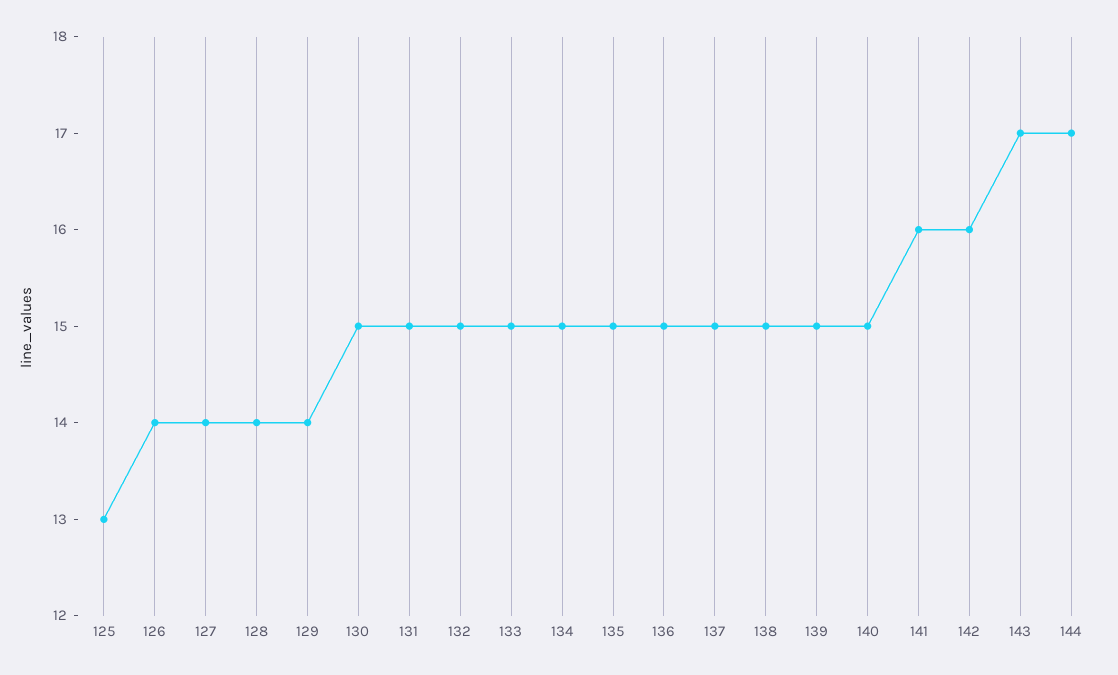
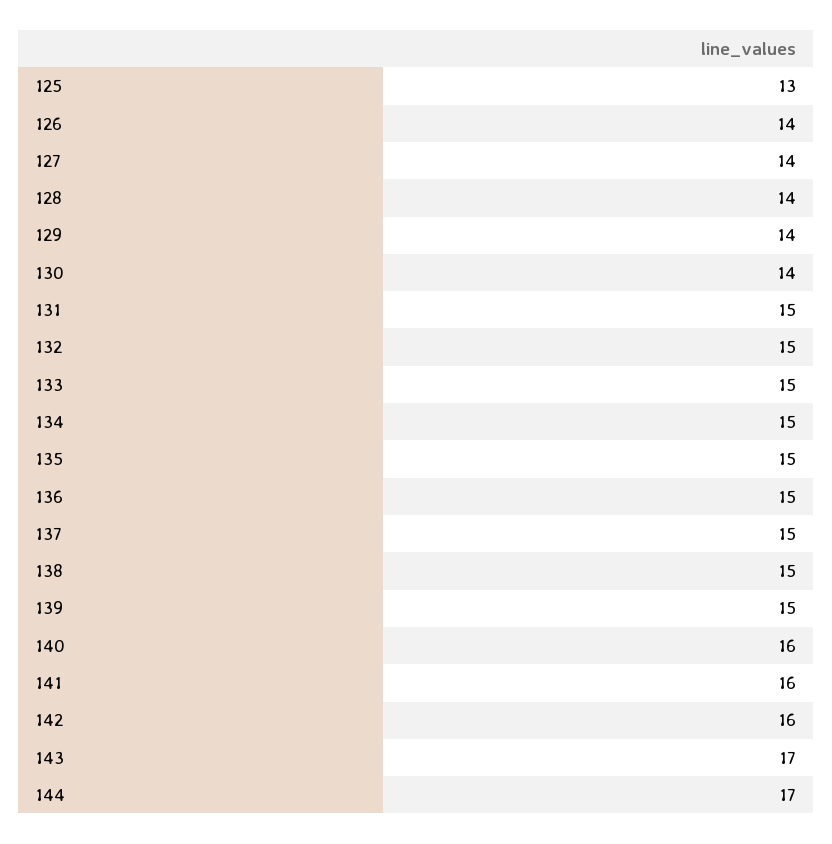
130: 15 -> 14
140: 15 -> 16

